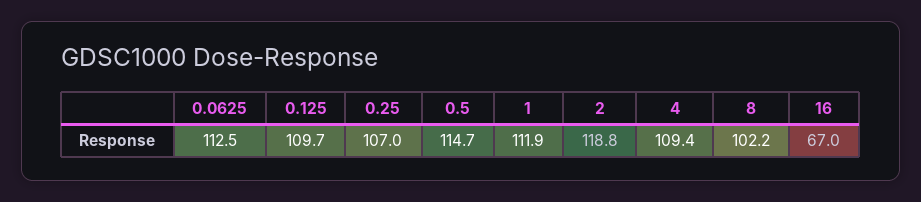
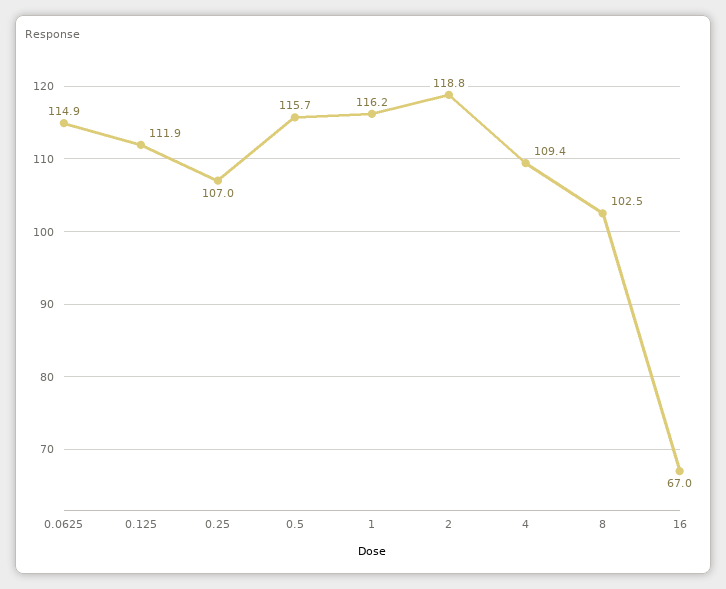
0.0625: 112.5 -> 114.9
0.125: 109.7 -> 111.9
0.5: 114.7 -> 115.7
1: 111.9 -> 116.2
8: 102.2 -> 102.5

